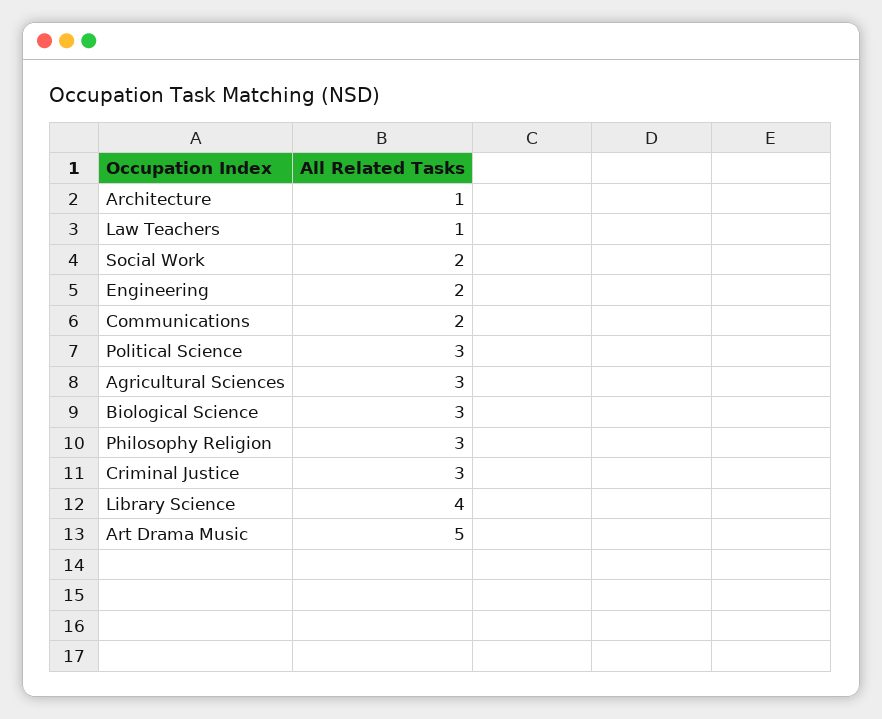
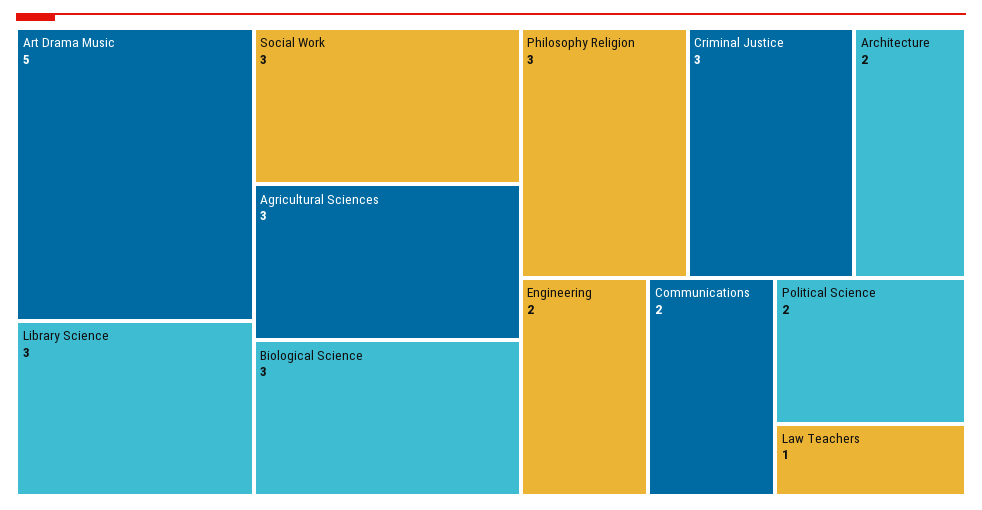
Architecture: 1 -> 2
Social Work: 2 -> 3
Political Science: 3 -> 2
Library Science: 4 -> 3

